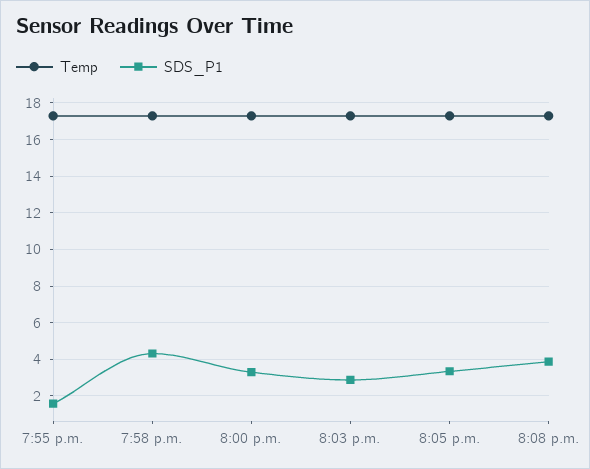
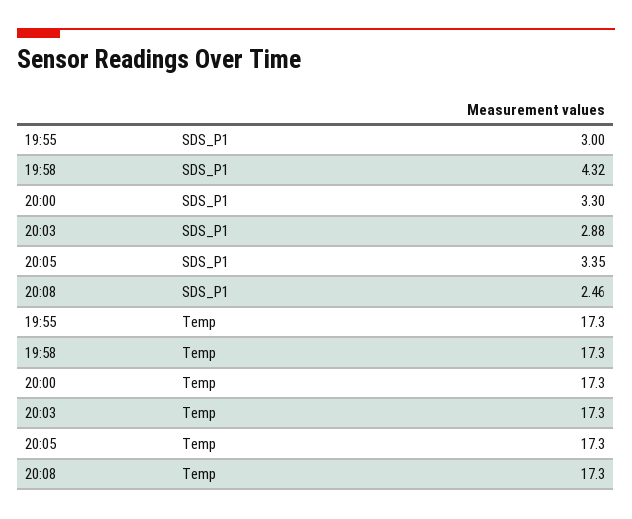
SDS_P1, 7:55 p.m.: 1.5 -> 3
SDS_P1, 8:08 p.m.: 4 -> 2.46

